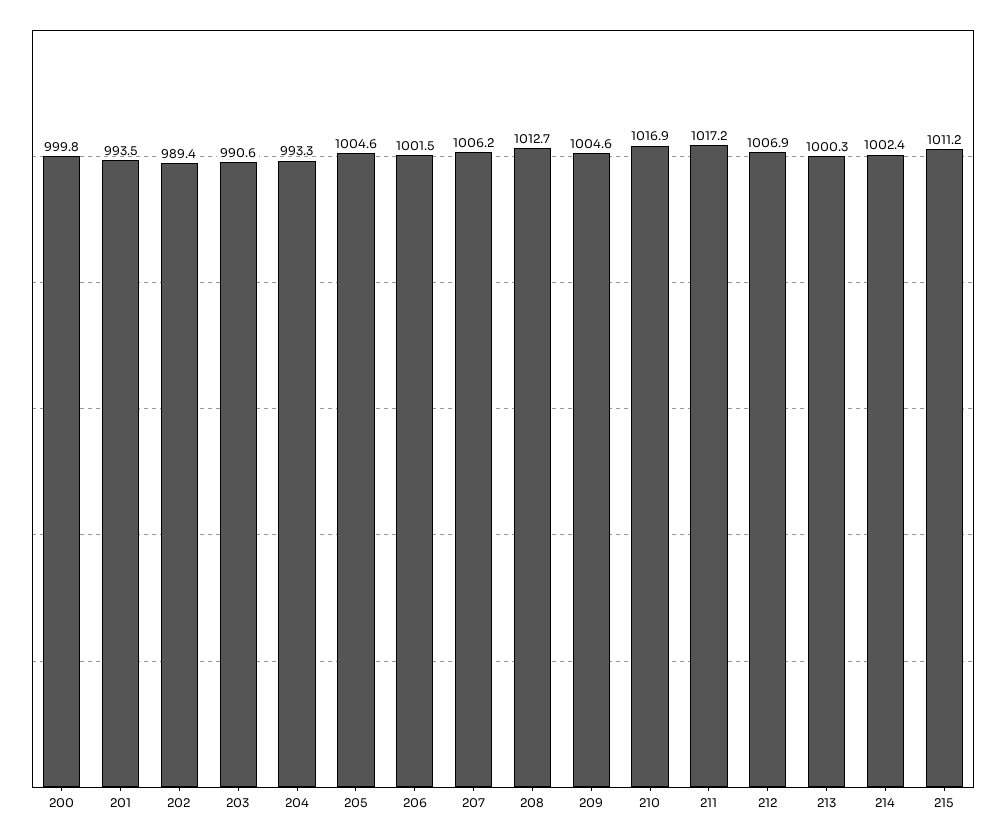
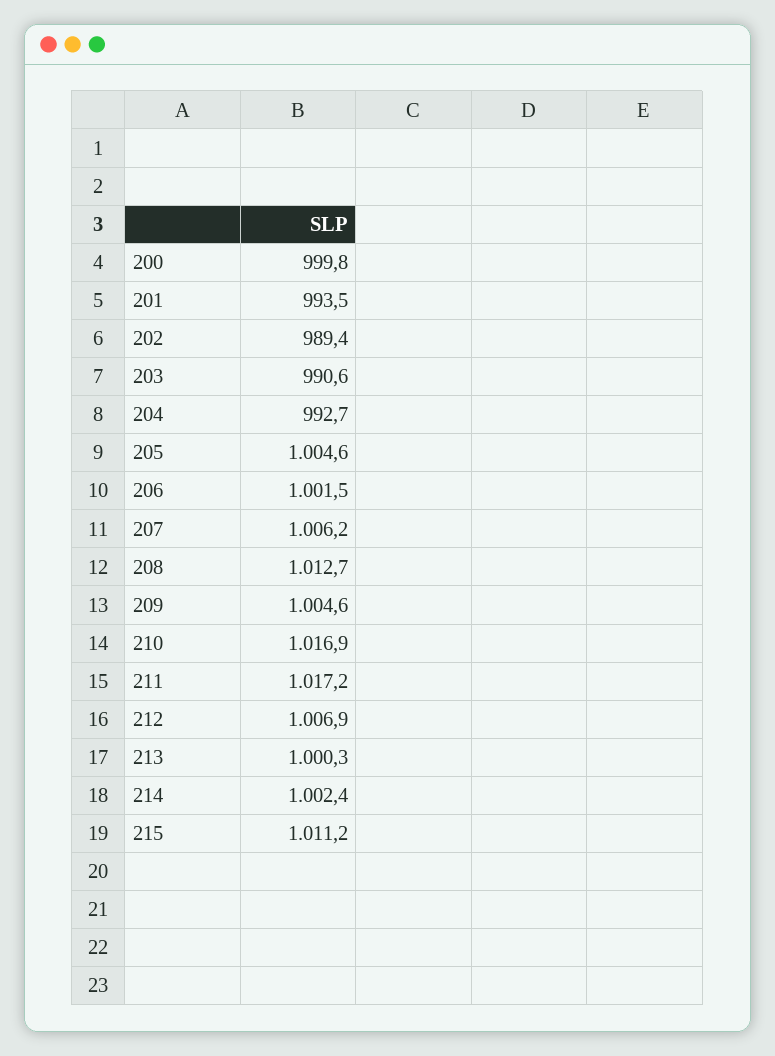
204: 993.3 -> 992.7

